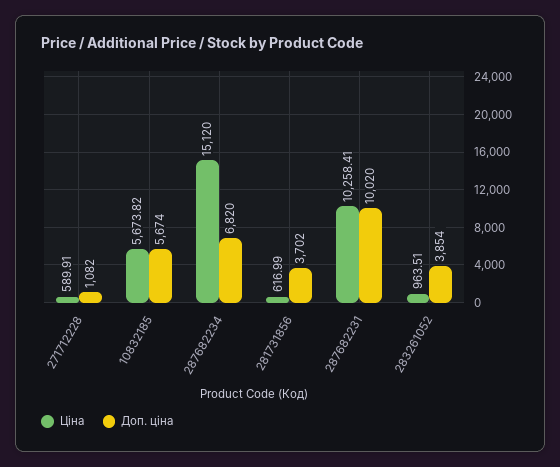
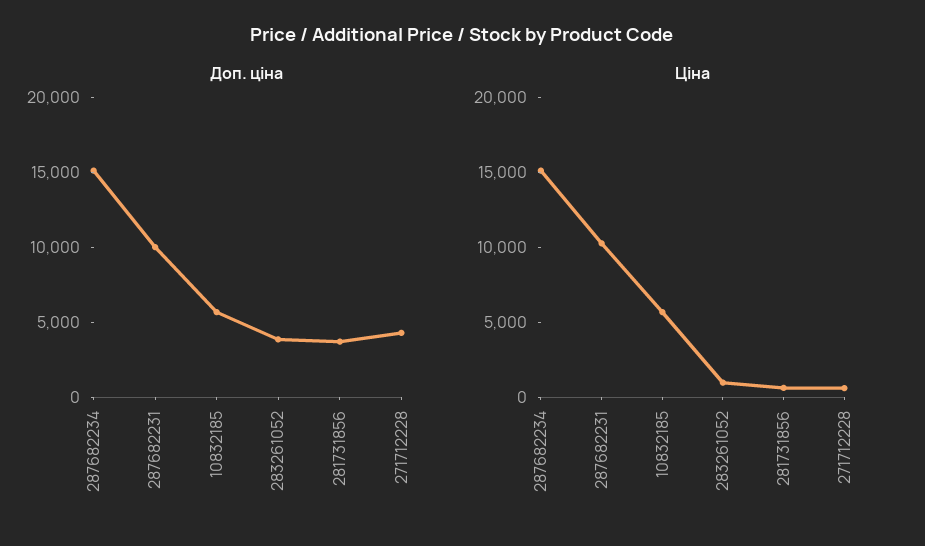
Доп. ціна, 271712228: 1082 -> 4000
Доп. ціна, 287682234: 6820 -> 15000

